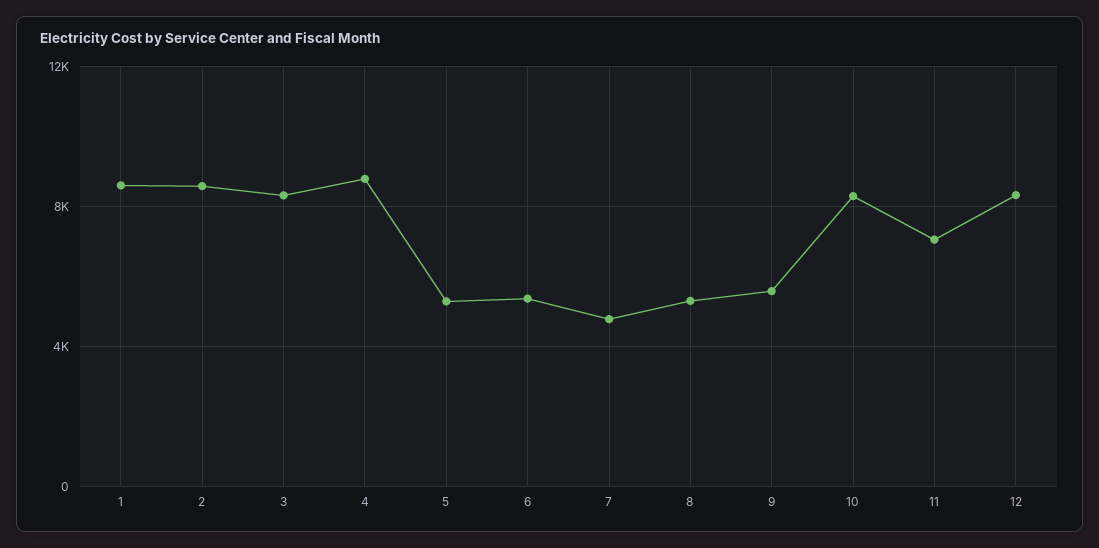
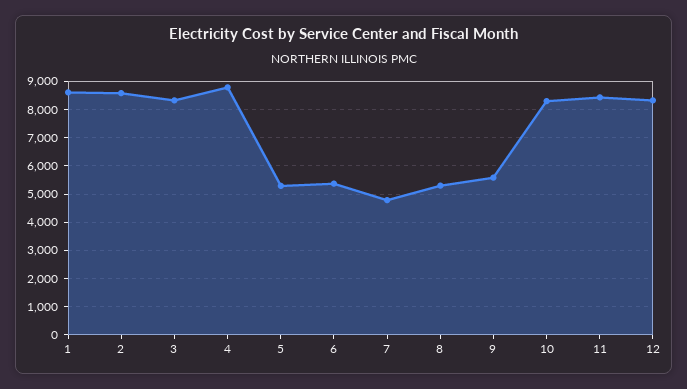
11: 7000 -> 8500

